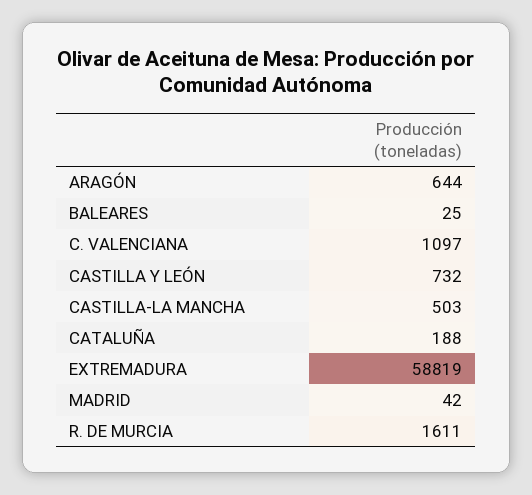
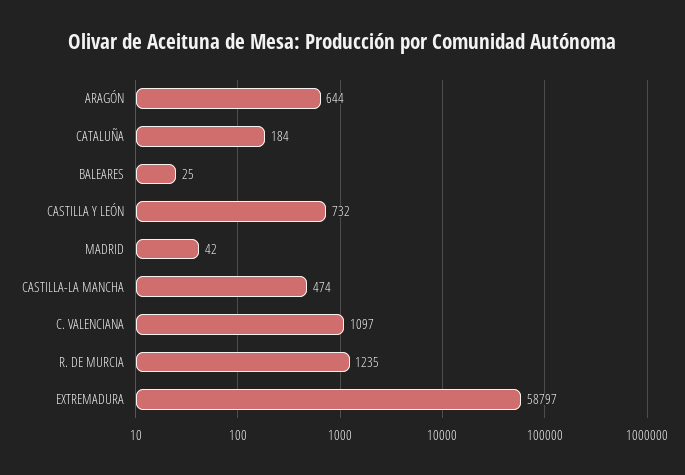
CASTILLA-LA MANCHA: 503 -> 474
CATALUÑA: 188 -> 184
EXTREMADURA: 58819 -> 58797
R. DE MURCIA: 1611 -> 1235

